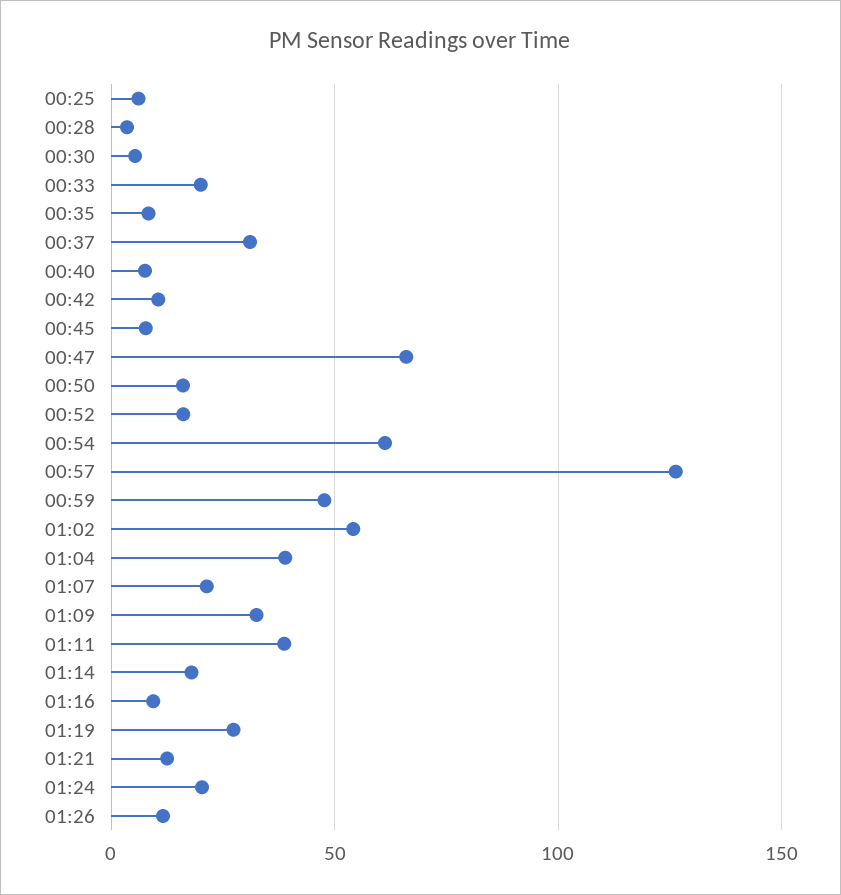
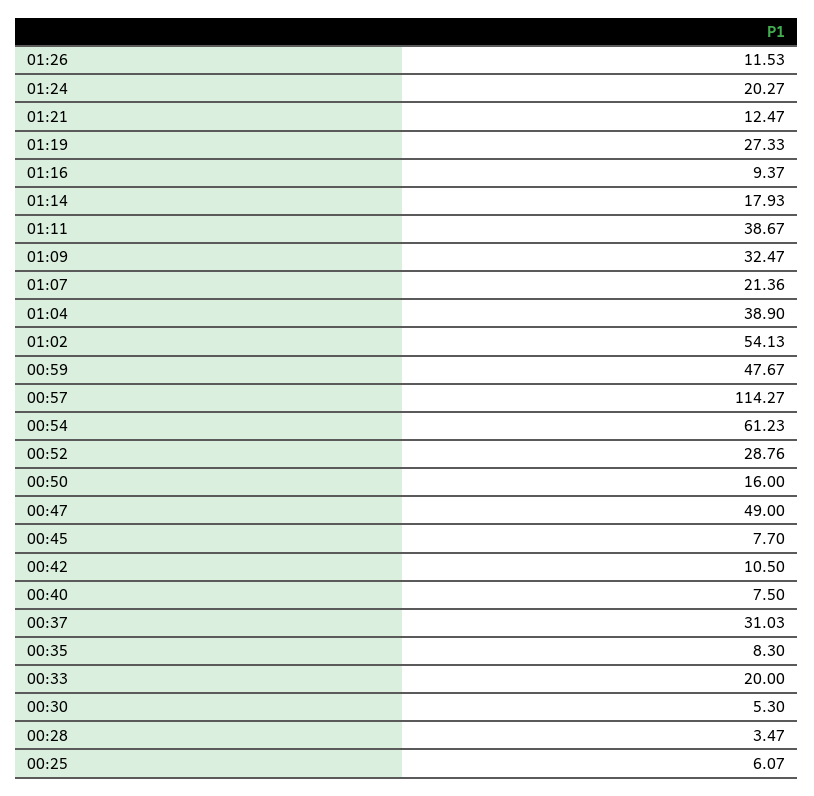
00:47: 65 -> 49
00:52: 15 -> 28.76
00:57: 125 -> 114.27

